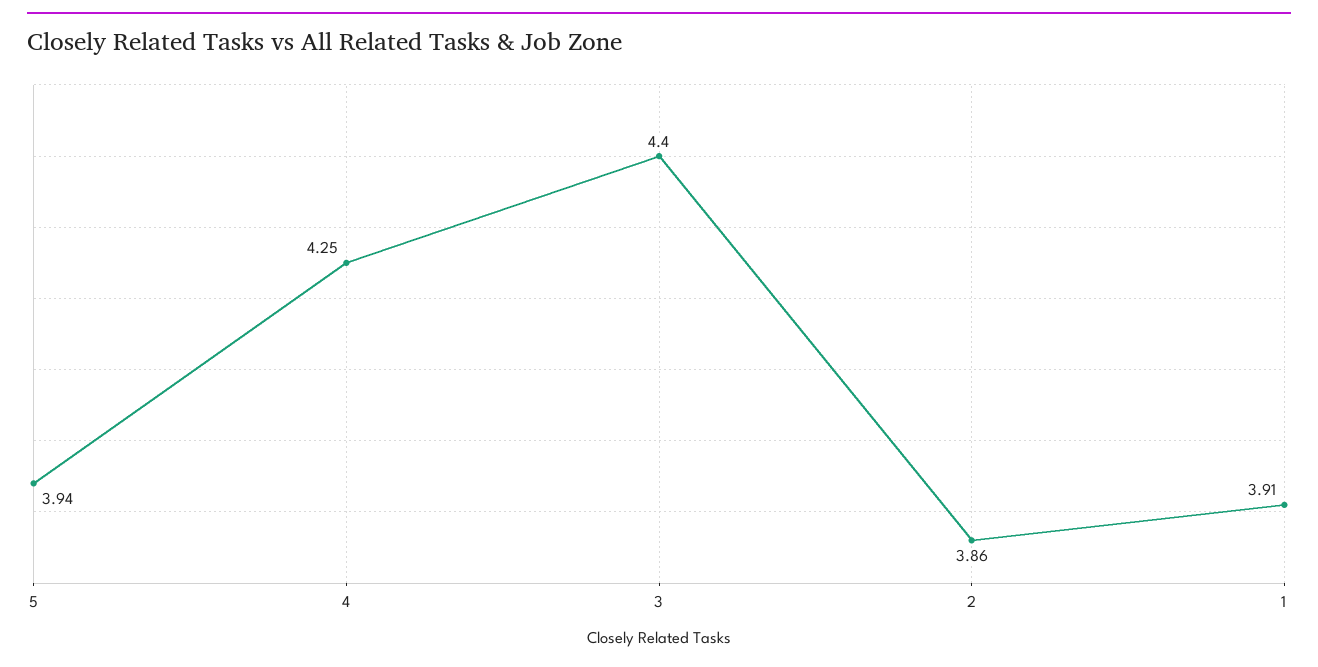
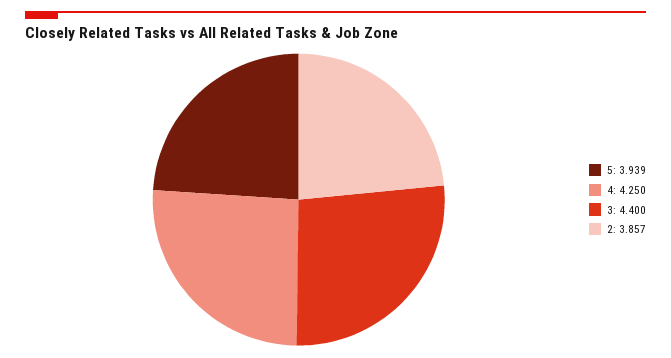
1: 3.91 -> none

